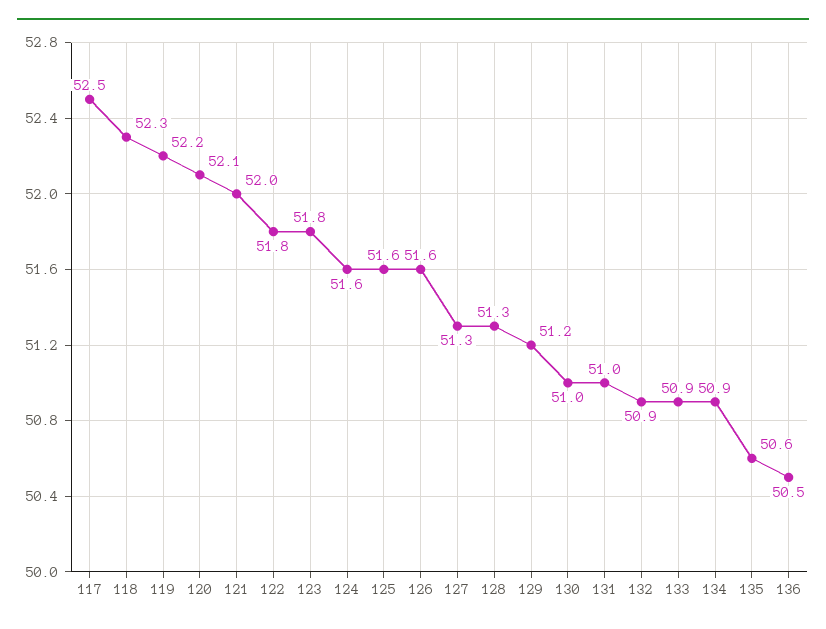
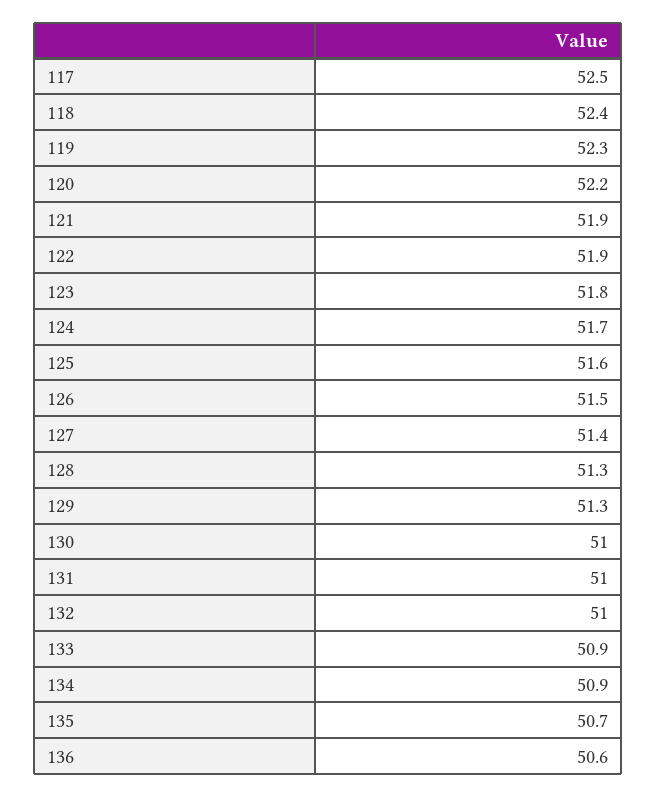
118: 52.3 -> 52.4
119: 52.2 -> 52.3
120: 52.1 -> 52.2
121: 52 -> 51.9
122: 51.8 -> 51.9
124: 51.6 -> 51.7
126: 51.6 -> 51.5
127: 51.3 -> 51.4
129: 51.2 -> 51.3
132: 50.9 -> 51
135: 50.6 -> 50.7
136: 50.5 -> 50.6

